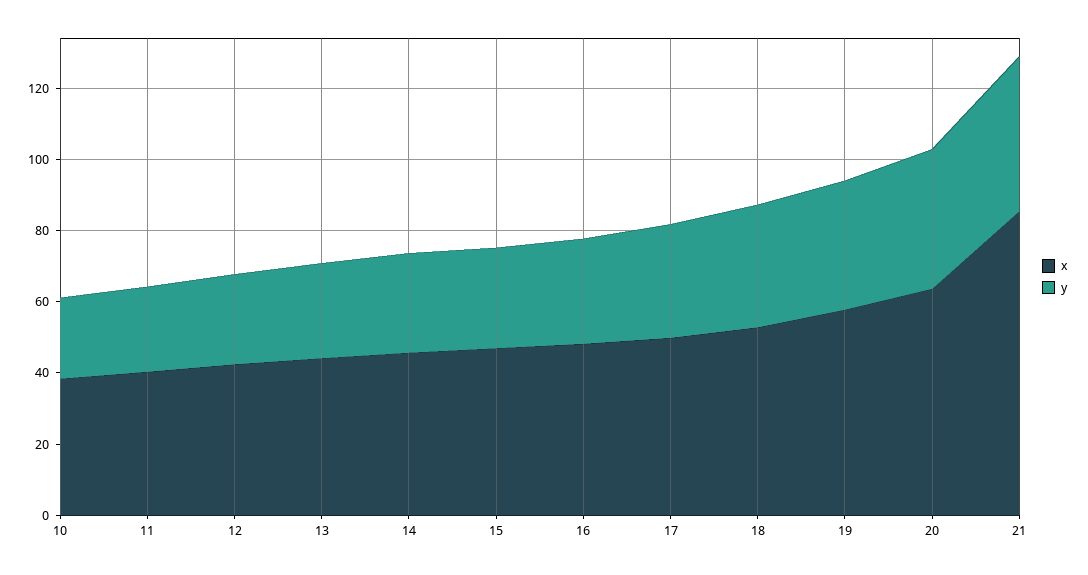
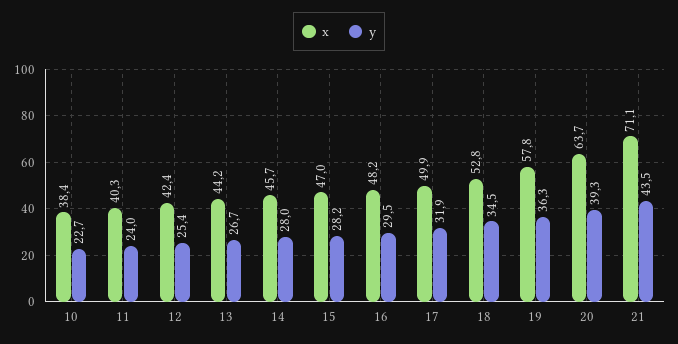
x, 21: 85 -> 71.1

